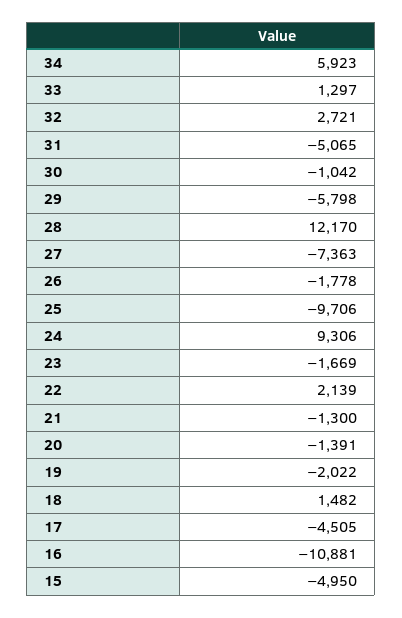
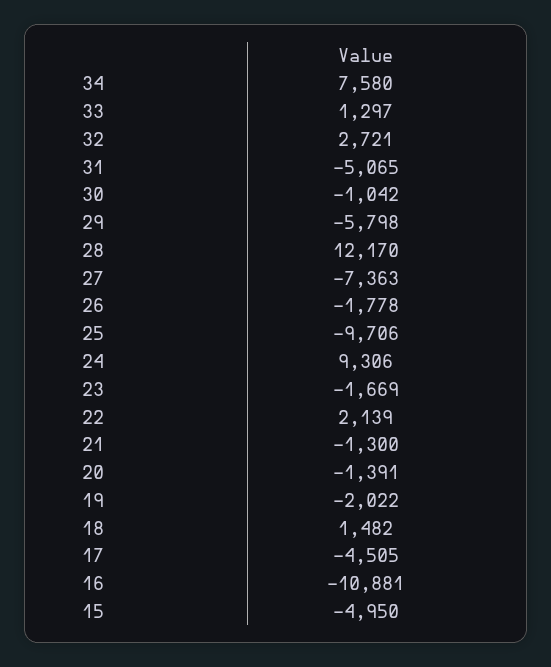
34: 5923 -> 7580

